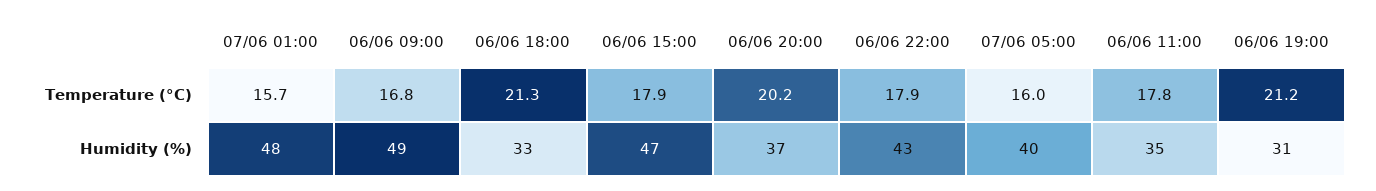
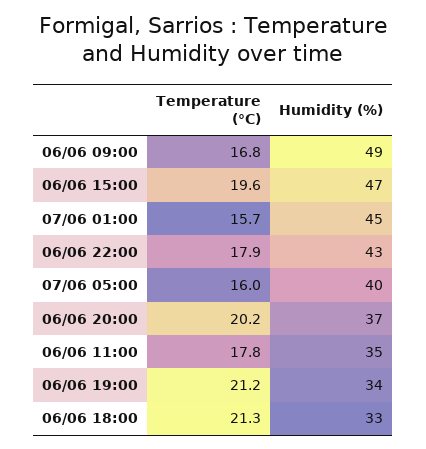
06/06 15:00, Temperature (°C): 17.9 -> 19.6
07/06 01:00, Humidity (%): 48 -> 45
06/06 19:00, Humidity (%): 31 -> 34

